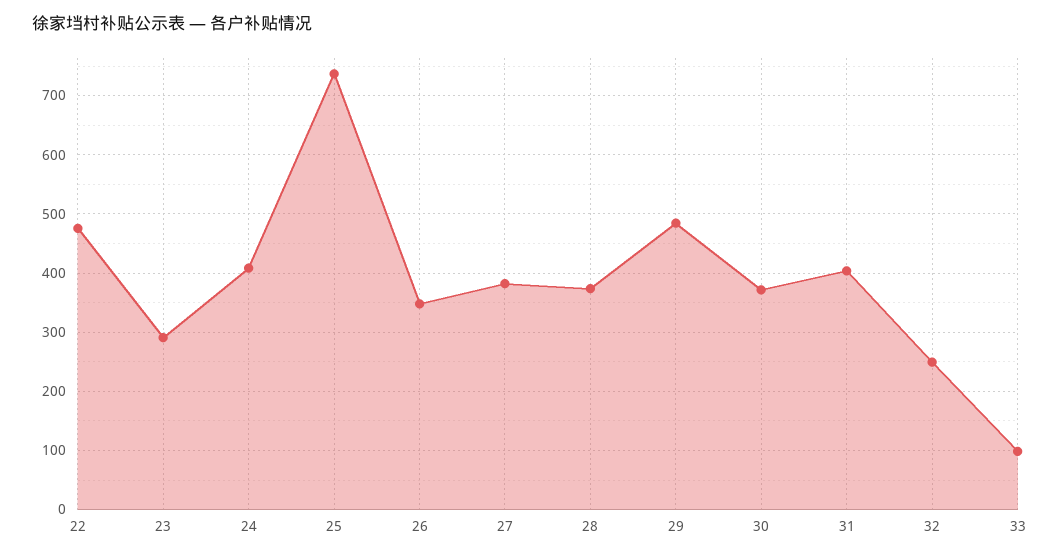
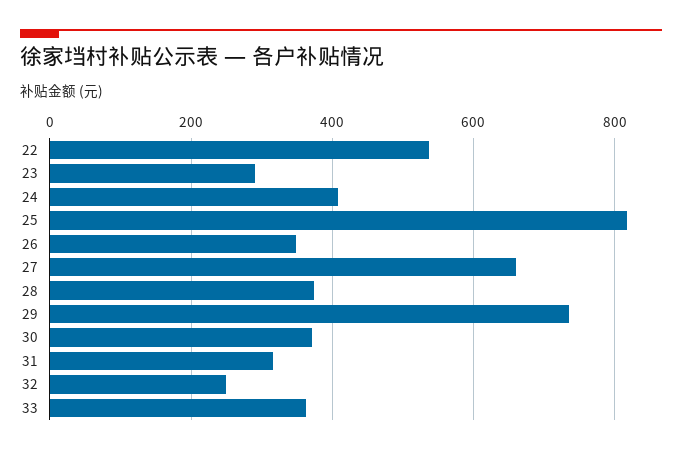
22: 480 -> 540
25: 740 -> 820
27: 380 -> 660
29: 480 -> 740
31: 400 -> 320
33: 100 -> 360

